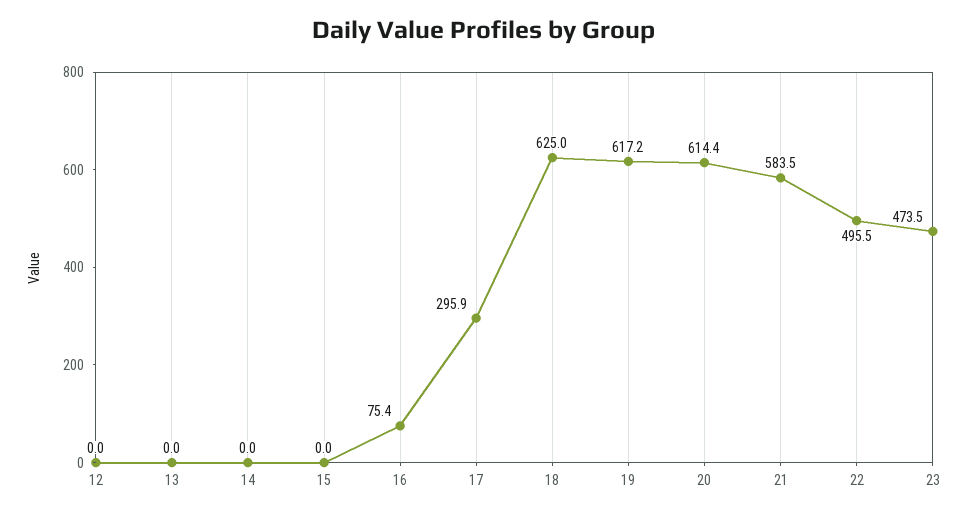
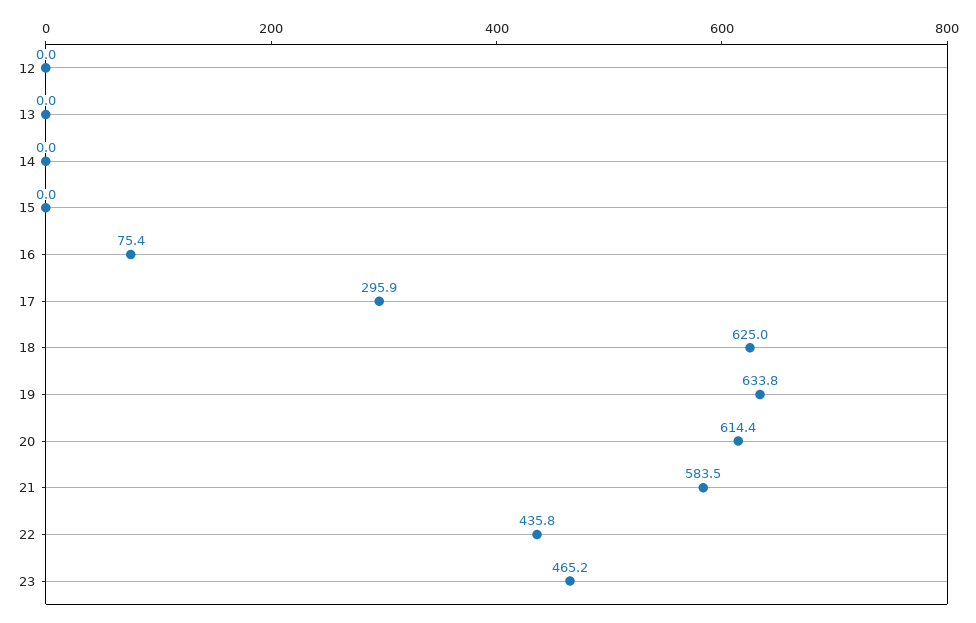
19: 617.2 -> 633.8
22: 495.5 -> 435.8
23: 473.5 -> 465.2

